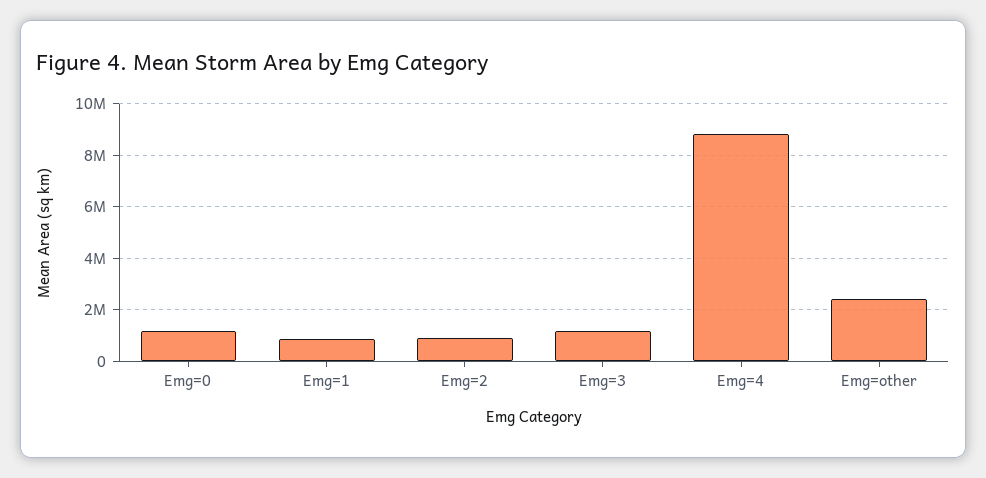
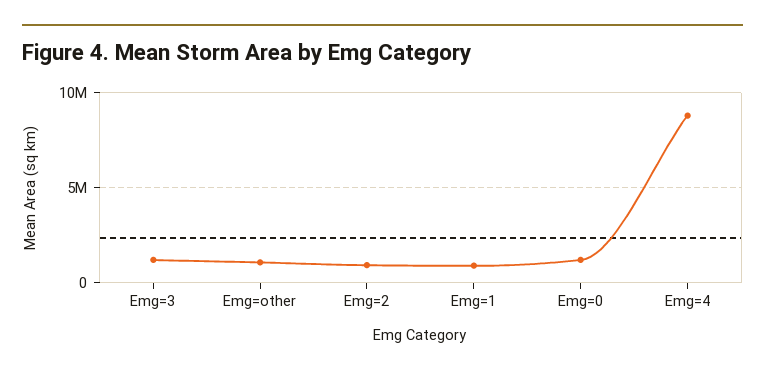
Emg=other: 2500000 -> 1000000

